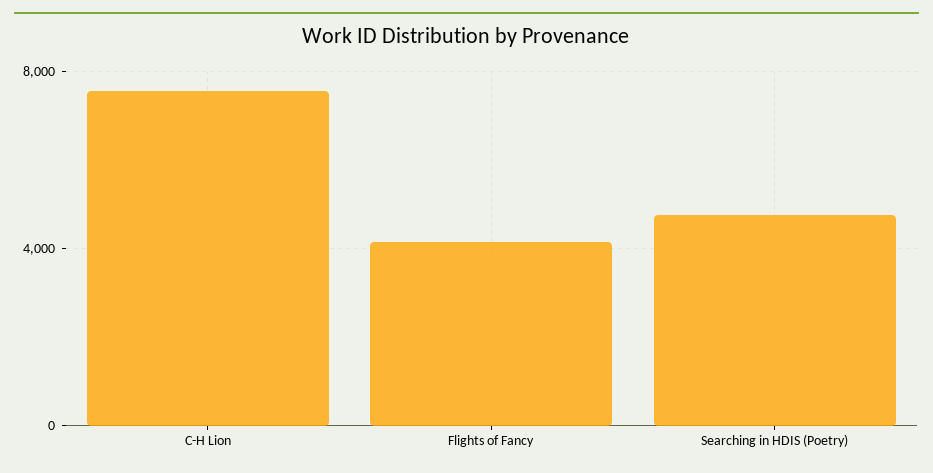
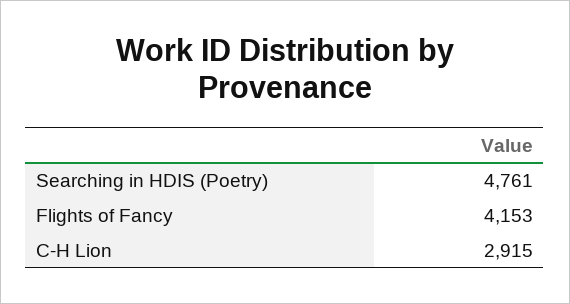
C-H Lion: 7500 -> 2915

